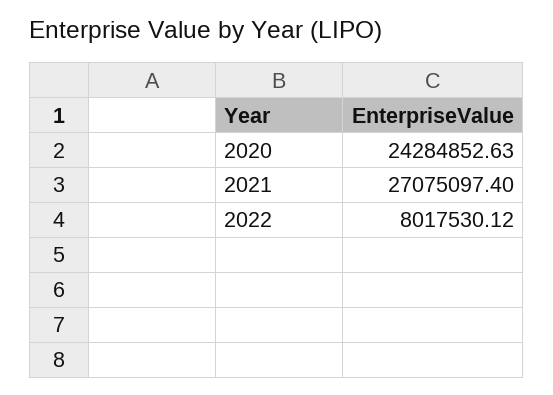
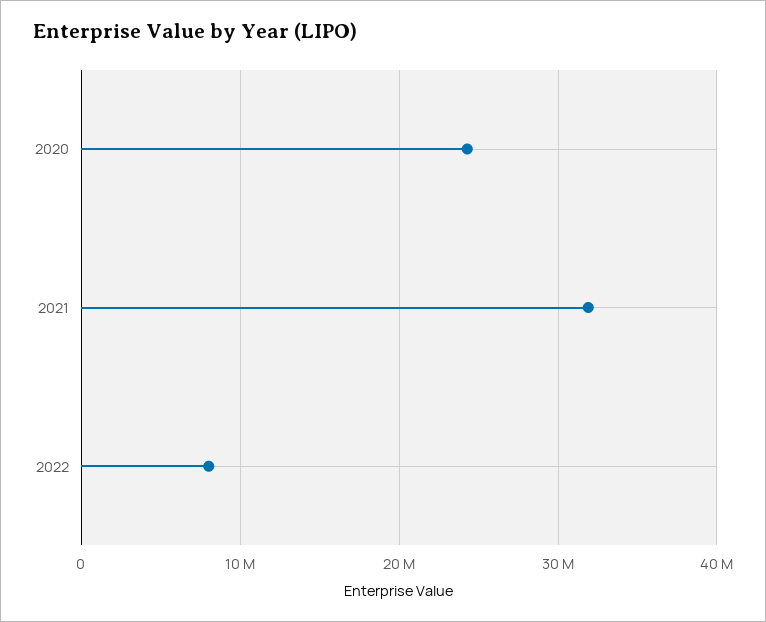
2021: 27075097.4 -> 32000000

